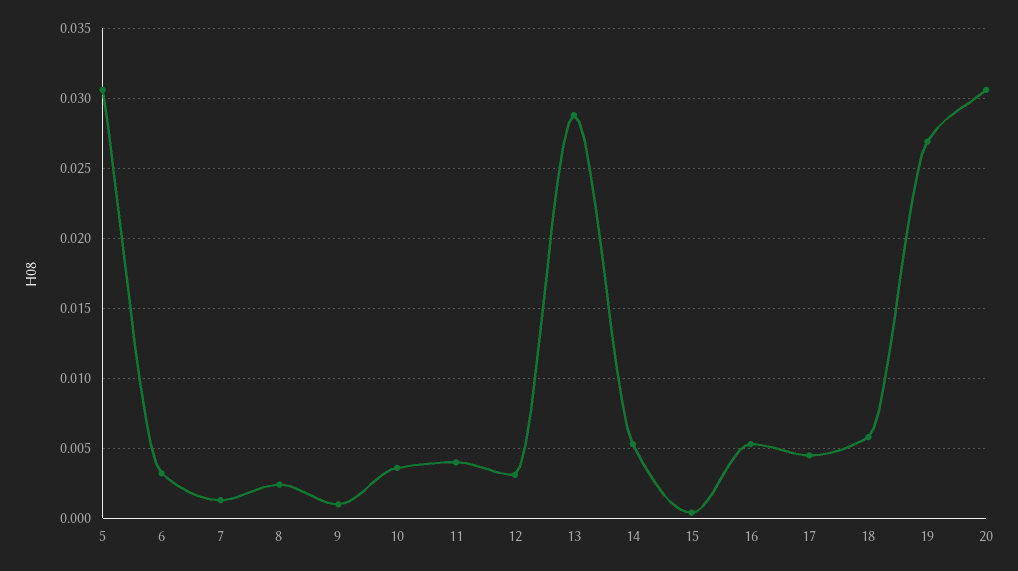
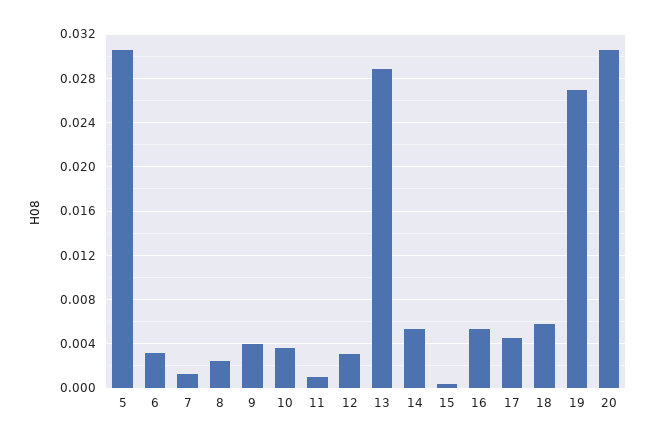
9: 0.001 -> 0.004
11: 0.004 -> 0.001

